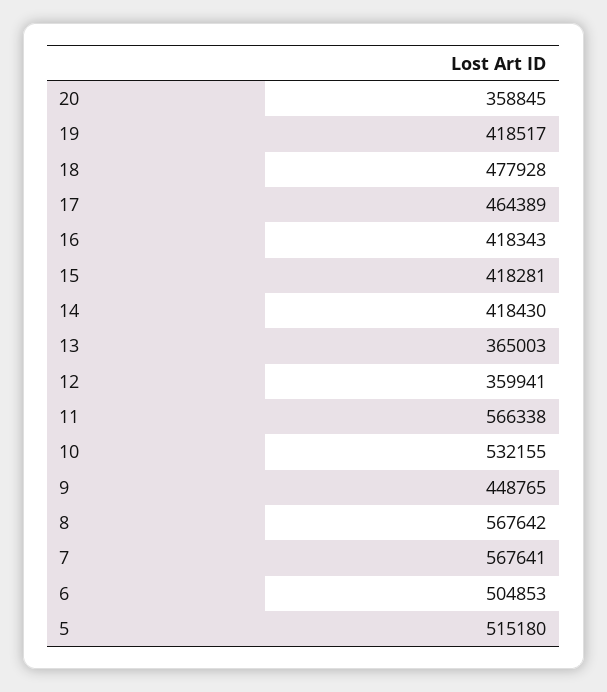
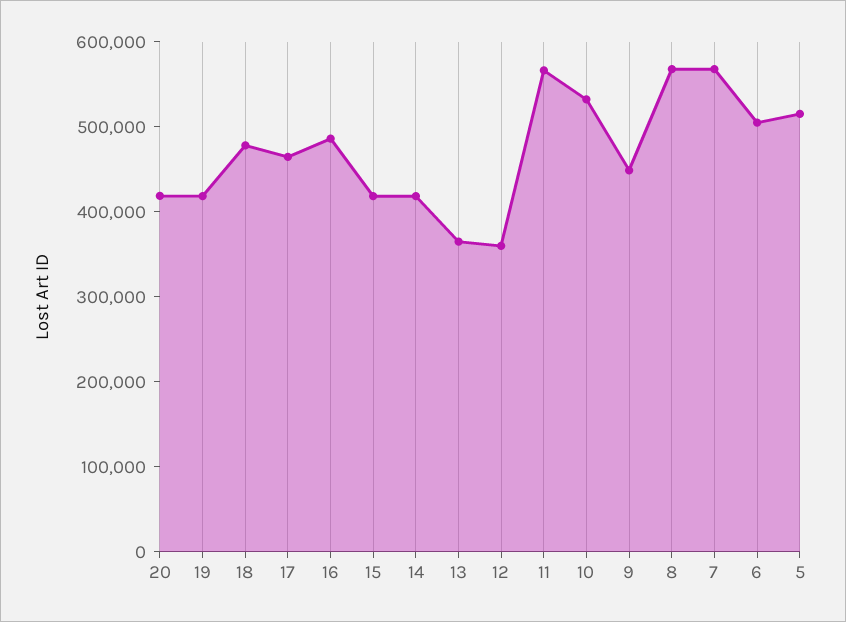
20: 358845 -> 420000
16: 418343 -> 480000

